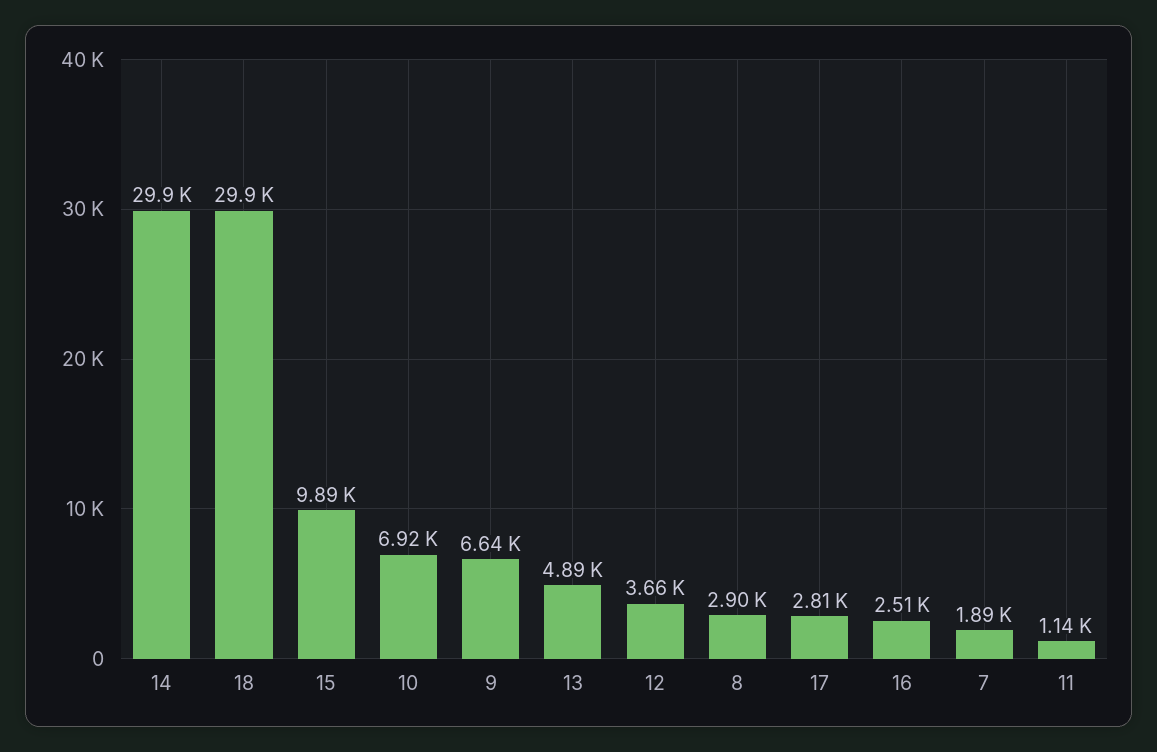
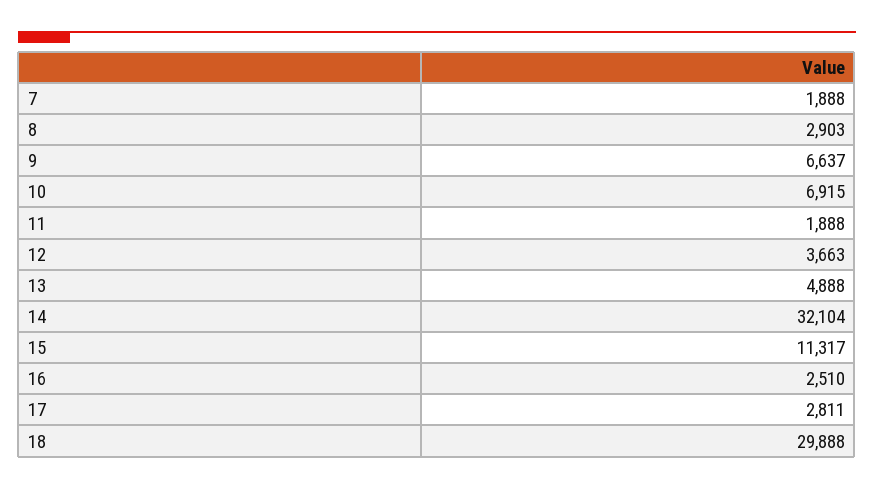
14: 29900 -> 32104
15: 9890 -> 11317
11: 1140 -> 1888

